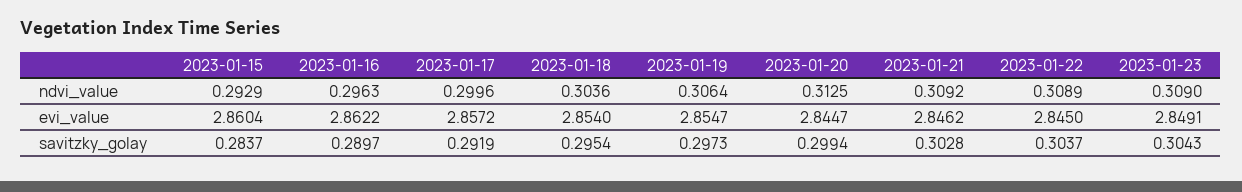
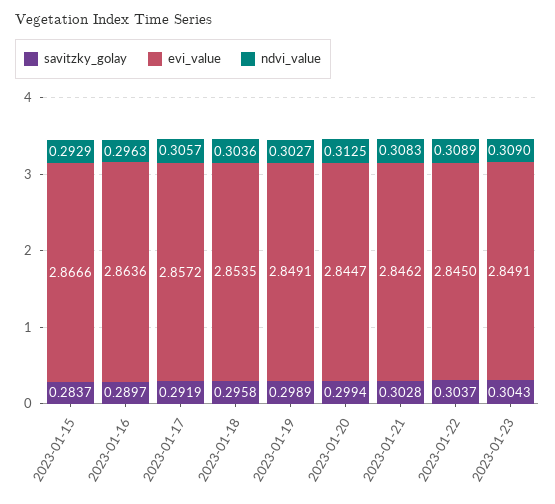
ndvi_value, 2023-01-17: 0.2996 -> 0.3057
ndvi_value, 2023-01-19: 0.3064 -> 0.3027
ndvi_value, 2023-01-21: 0.3092 -> 0.3083
evi_value, 2023-01-15: 2.8604 -> 2.8666
evi_value, 2023-01-16: 2.8622 -> 2.8636
evi_value, 2023-01-18: 2.854 -> 2.8535
evi_value, 2023-01-19: 2.8547 -> 2.8491
savitzky_golay, 2023-01-18: 0.2954 -> 0.2958
savitzky_golay, 2023-01-19: 0.2973 -> 0.2989

